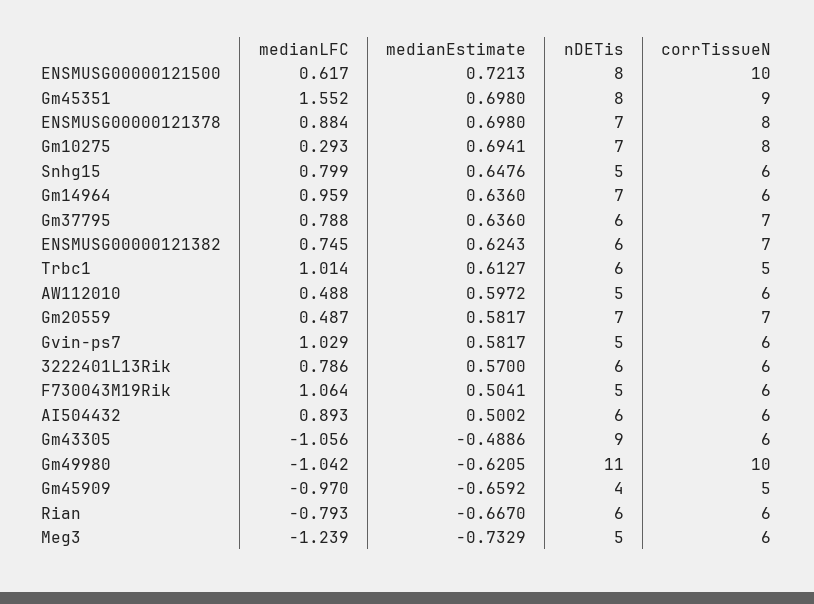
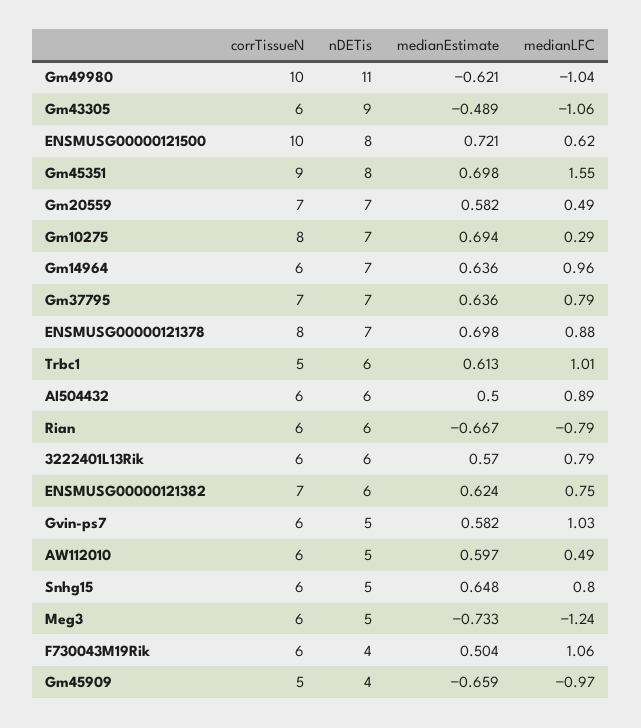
nDETis, Gm37795: 6 -> 7
nDETis, F730043M19Rik: 5 -> 4

